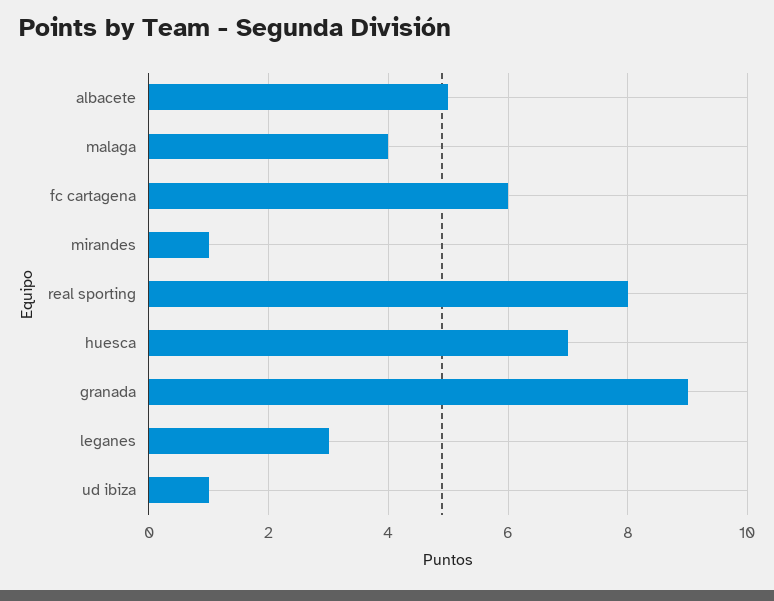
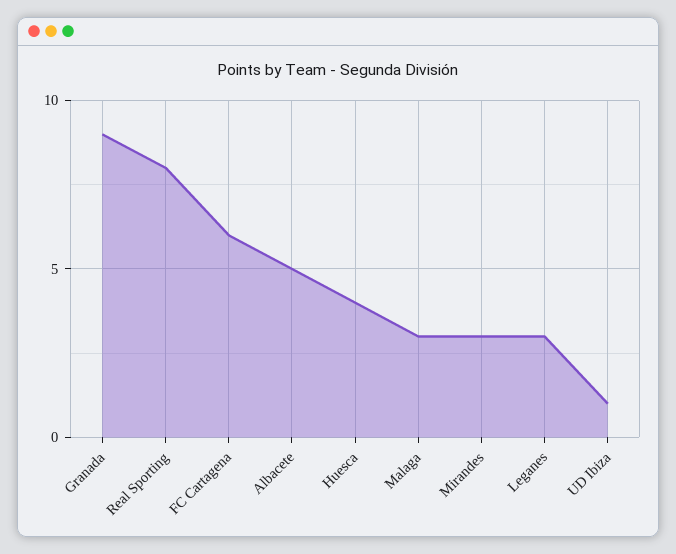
malaga: 4 -> 3
mirandes: 1 -> 3
huesca: 7 -> 4

